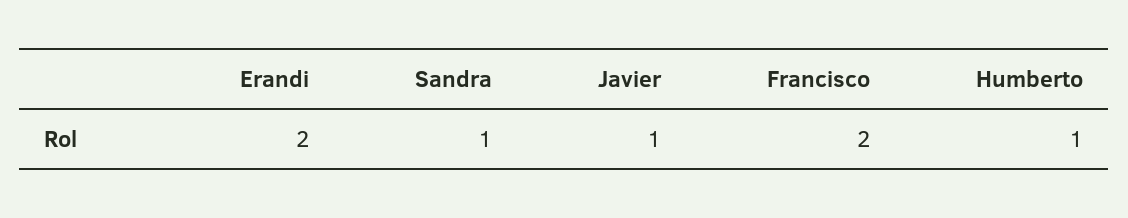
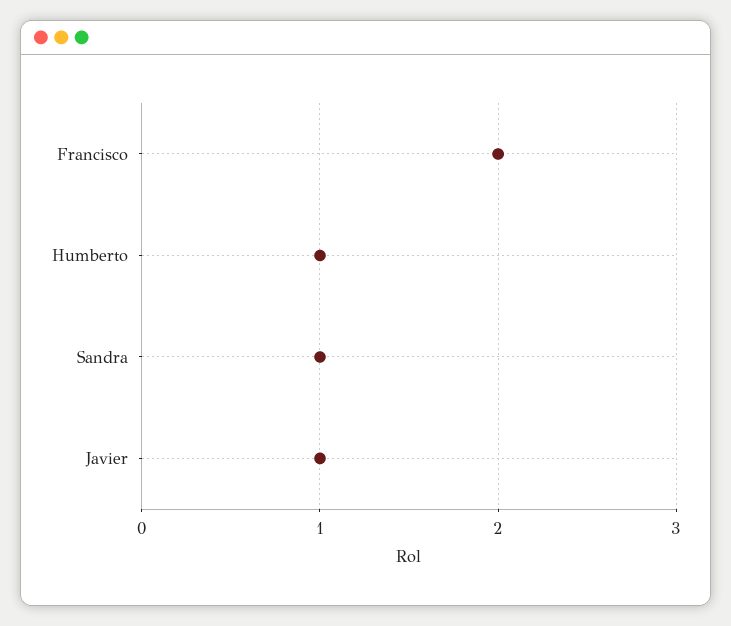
Erandi: 2 -> none

